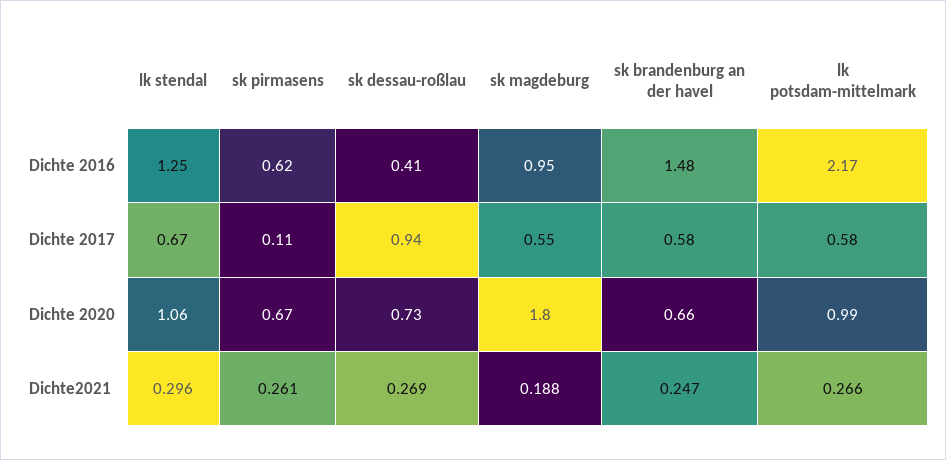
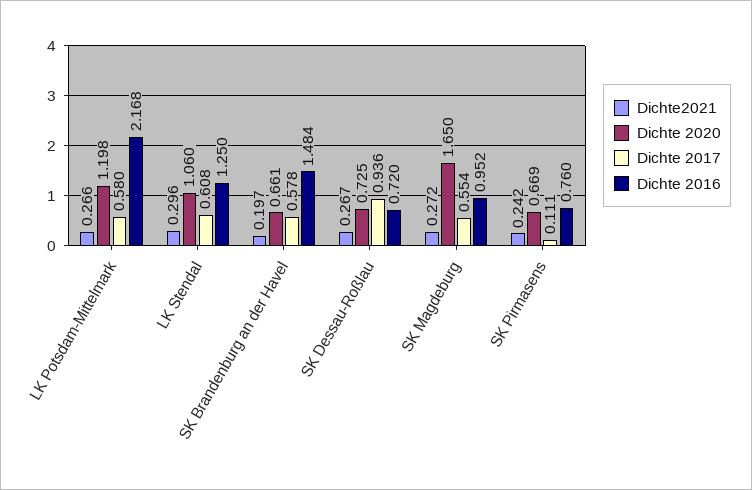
Dichte 2016, sk pirmasens: 0.62 -> 0.76
Dichte 2016, sk dessau-roßlau: 0.41 -> 0.72
Dichte 2017, lk stendal: 0.67 -> 0.608
Dichte 2020, sk magdeburg: 1.8 -> 1.65
Dichte 2020, lk potsdam-mittelmark: 0.99 -> 1.198
Dichte2021, sk pirmasens: 0.261 -> 0.242
Dichte2021, sk dessau-roßlau: 0.269 -> 0.267
Dichte2021, sk magdeburg: 0.188 -> 0.272
Dichte2021, sk brandenburg an der havel: 0.247 -> 0.197

